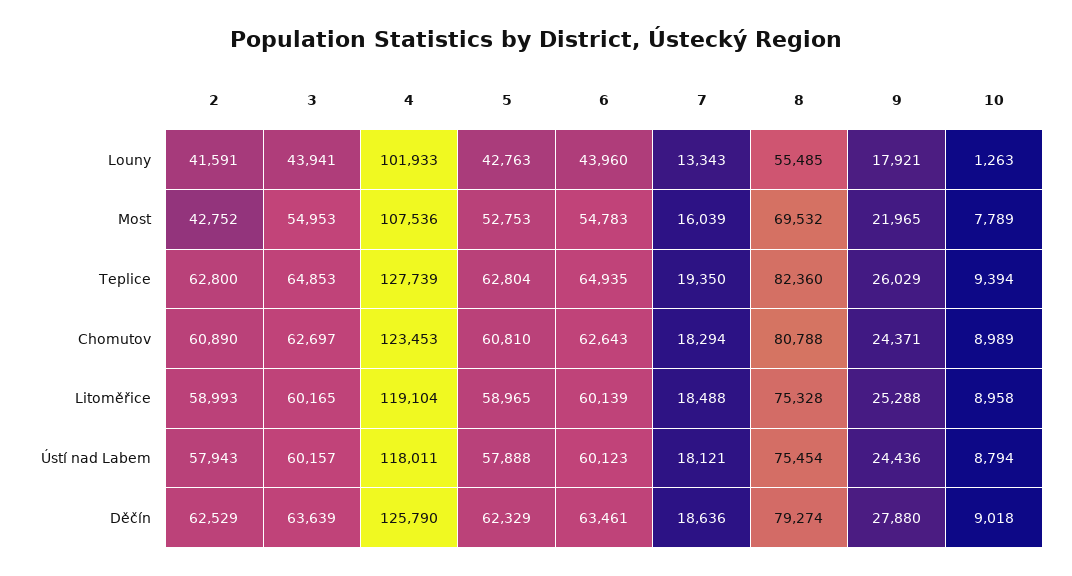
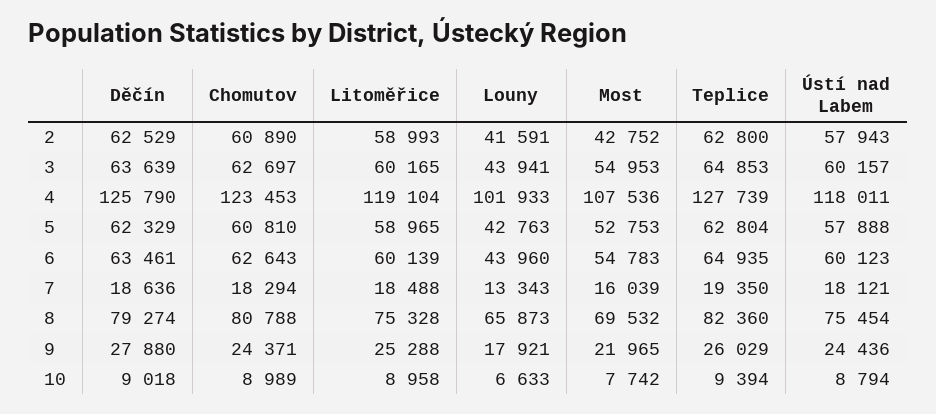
8, Louny: 55485 -> 65873
10, Louny: 1263 -> 6633
10, Most: 7789 -> 7742

